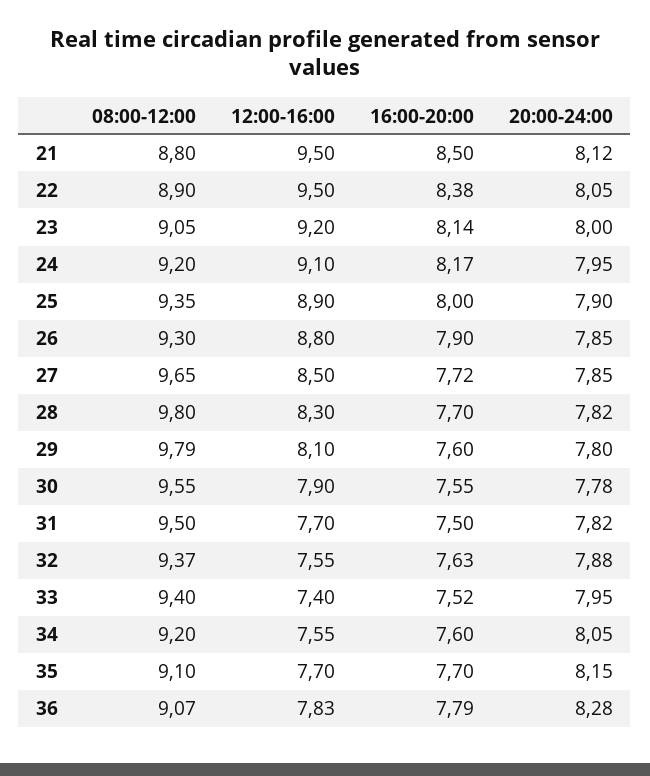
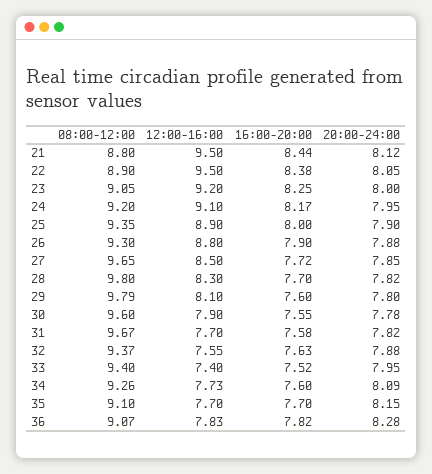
16:00-20:00, 21: 8.5 -> 8.44
16:00-20:00, 23: 8.14 -> 8.25
20:00-24:00, 26: 7.85 -> 7.88
08:00-12:00, 30: 9.55 -> 9.6
08:00-12:00, 31: 9.5 -> 9.67
16:00-20:00, 31: 7.5 -> 7.58
08:00-12:00, 34: 9.2 -> 9.26
12:00-16:00, 34: 7.55 -> 7.73
20:00-24:00, 34: 8.05 -> 8.09
16:00-20:00, 36: 7.79 -> 7.82

